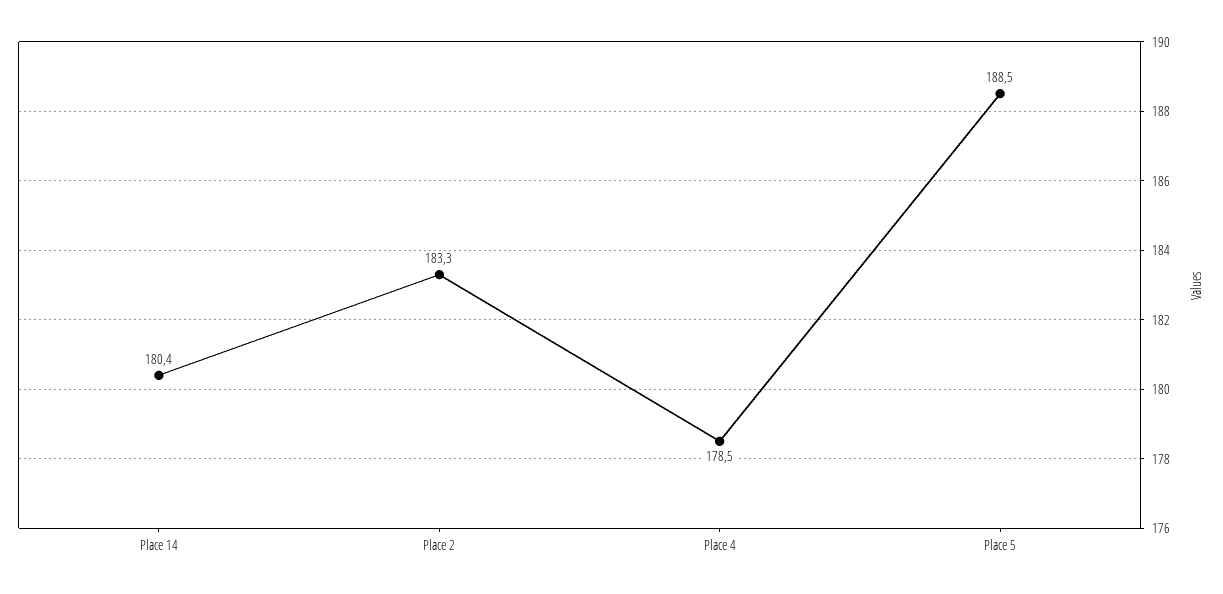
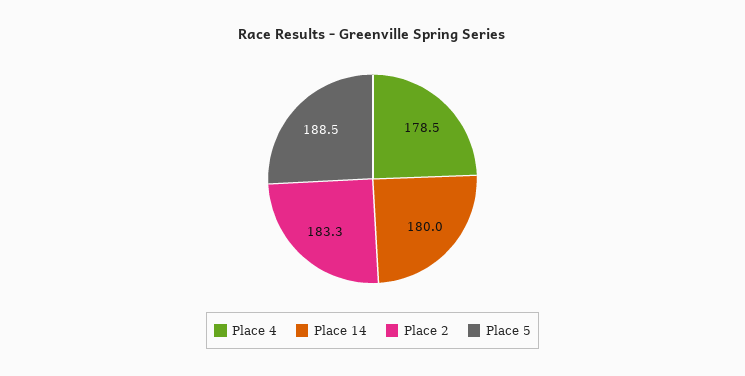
Place 14: 180.4 -> 180

